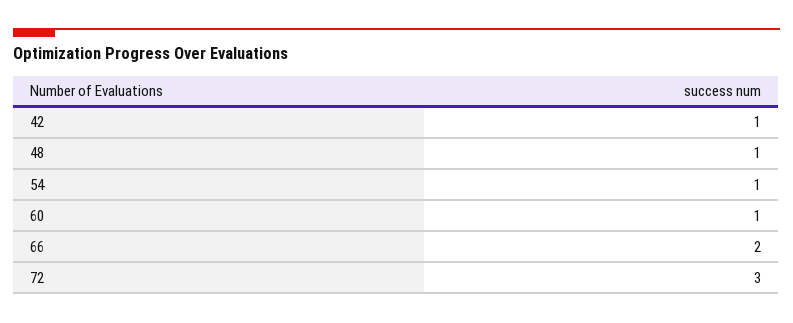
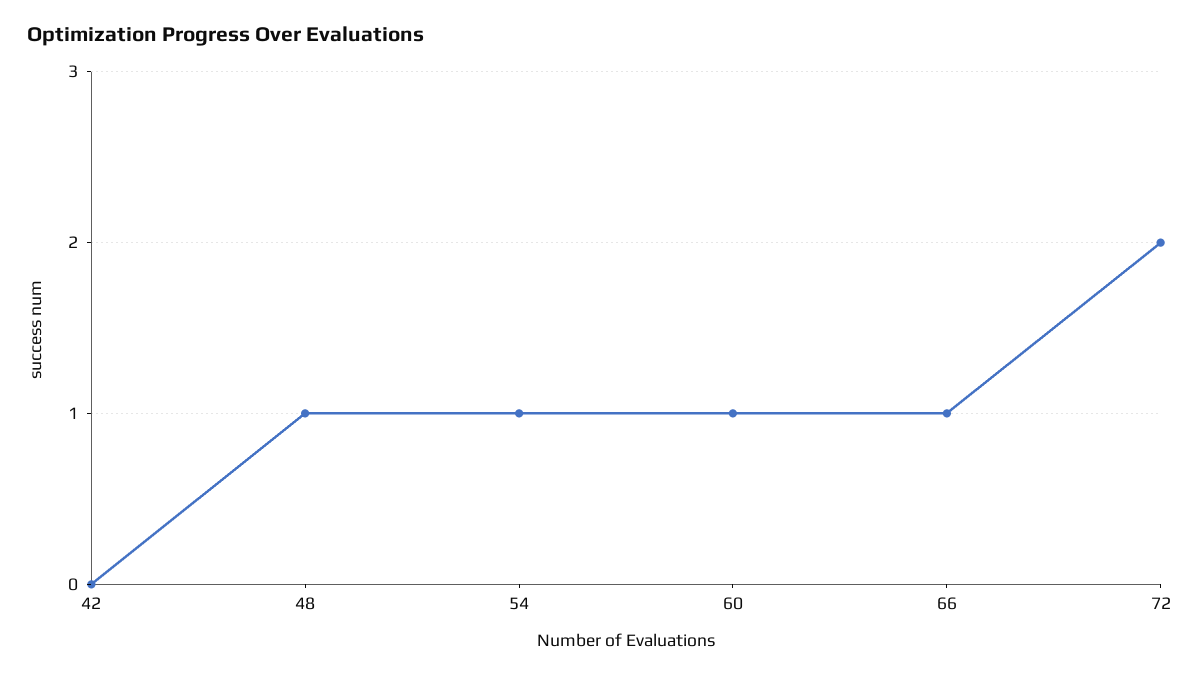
42: 1 -> 0
66: 2 -> 1
72: 3 -> 2

